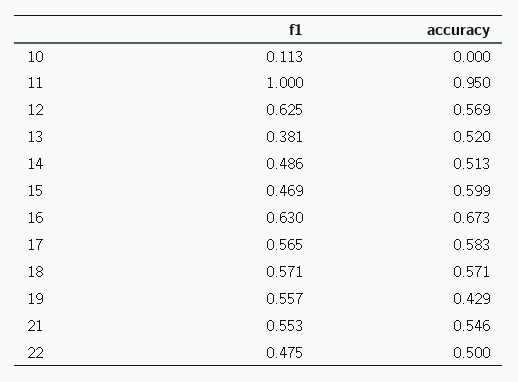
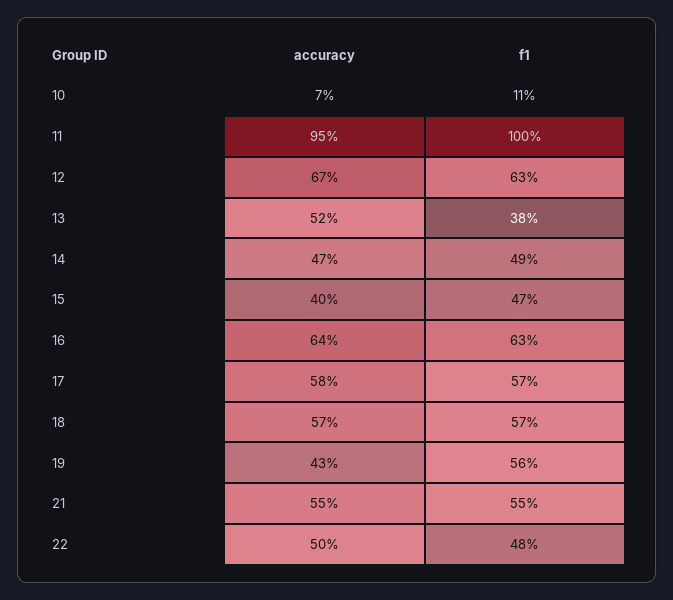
accuracy, 10: 0 -> 0.07
accuracy, 12: 0.569 -> 0.67
accuracy, 14: 0.513 -> 0.47
accuracy, 15: 0.599 -> 0.4
accuracy, 16: 0.673 -> 0.64

